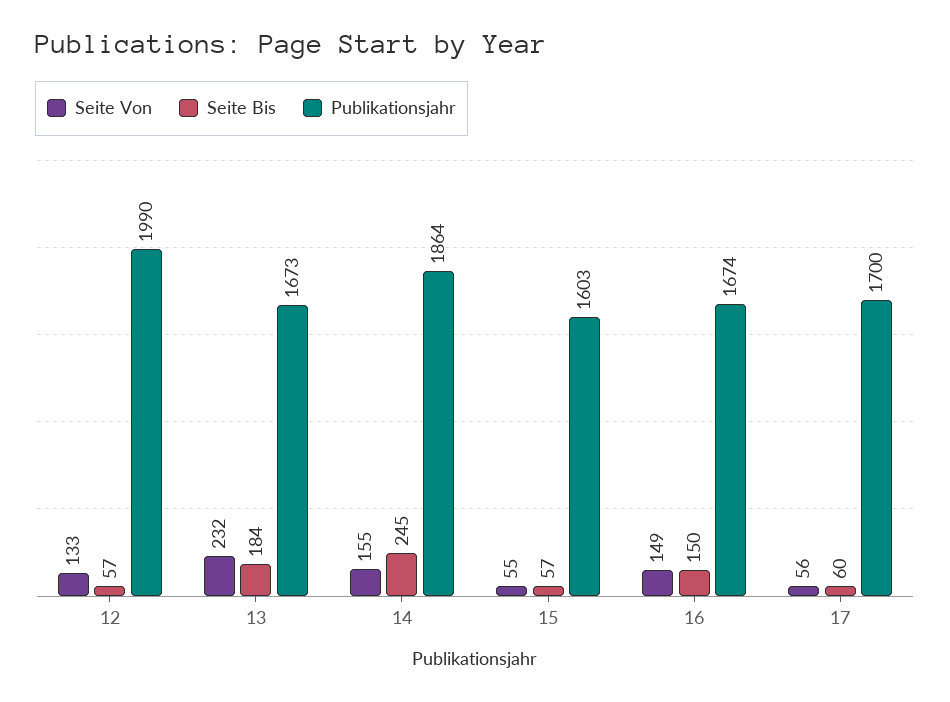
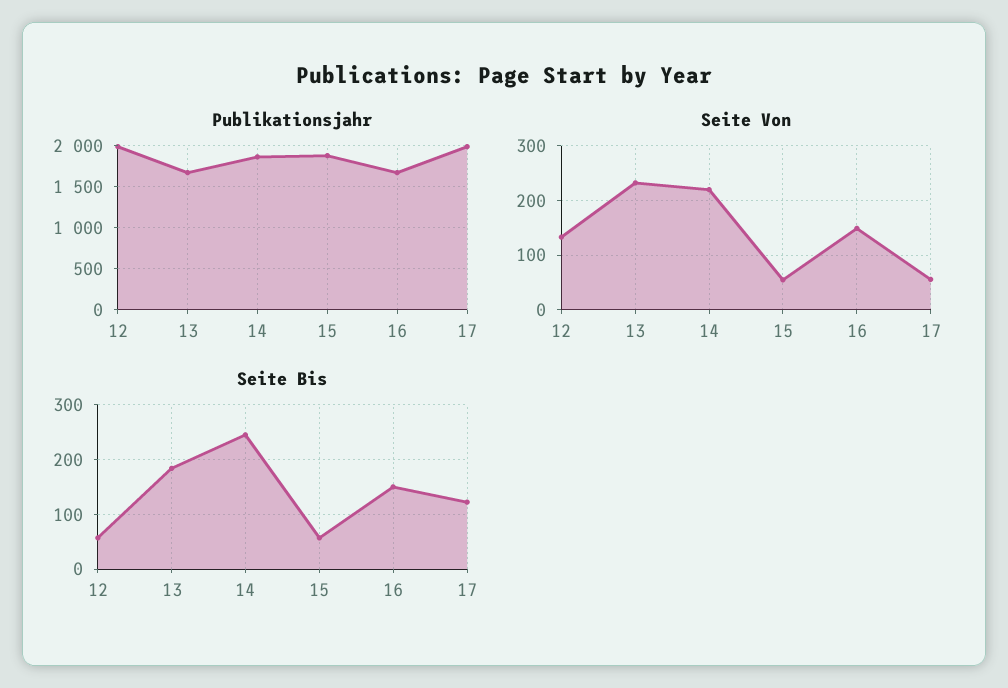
Seite Von, 14: 155 -> 220
Publikationsjahr, 15: 1603 -> 1900
Seite Bis, 17: 60 -> 120
Publikationsjahr, 17: 1700 -> 2000

